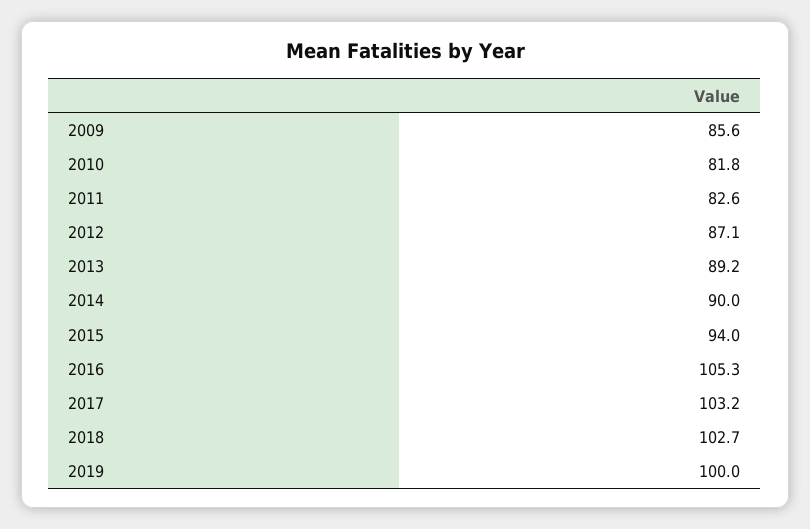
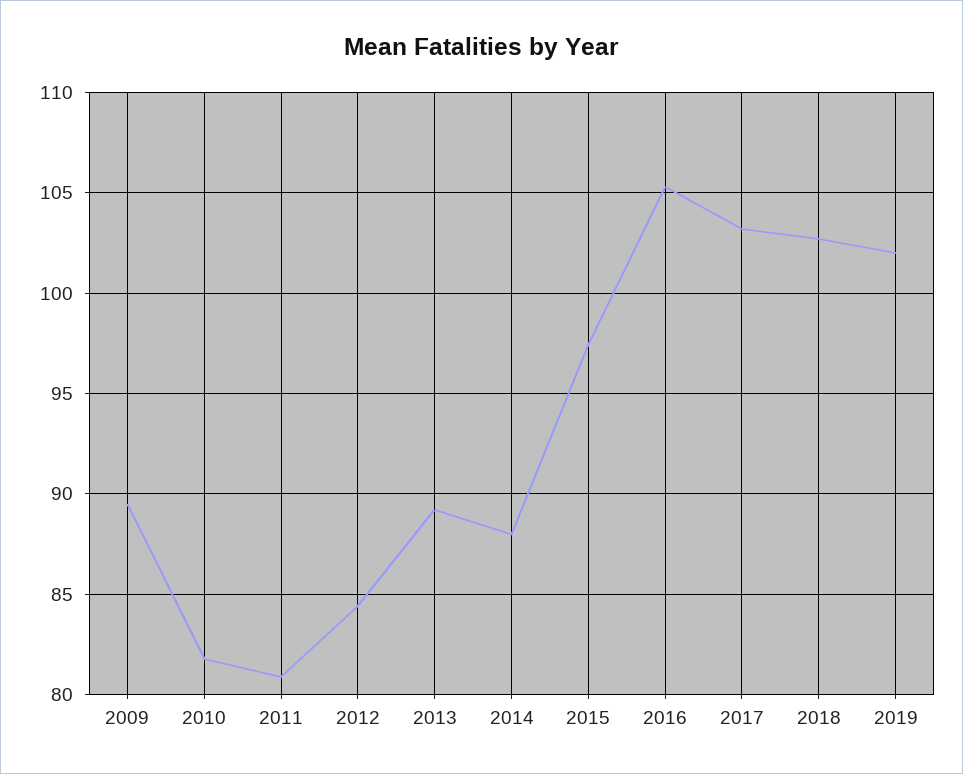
2009: 85.6 -> 89.5
2011: 82.6 -> 81
2012: 87.1 -> 84.5
2014: 90 -> 88
2015: 94 -> 97.5
2019: 100 -> 102

